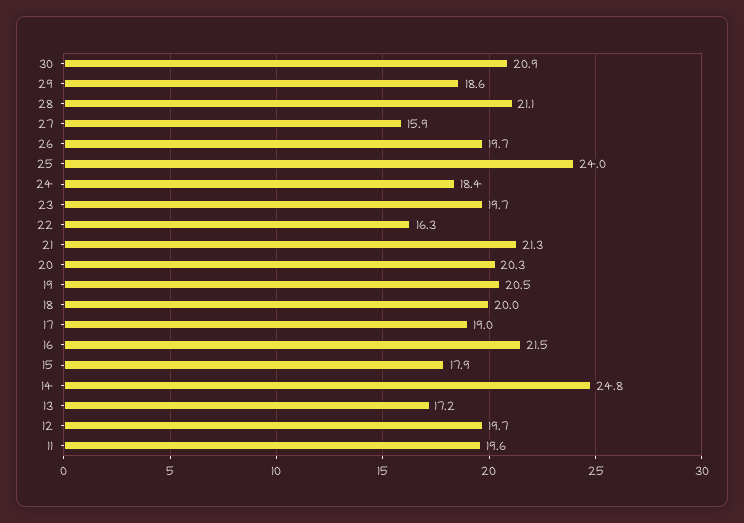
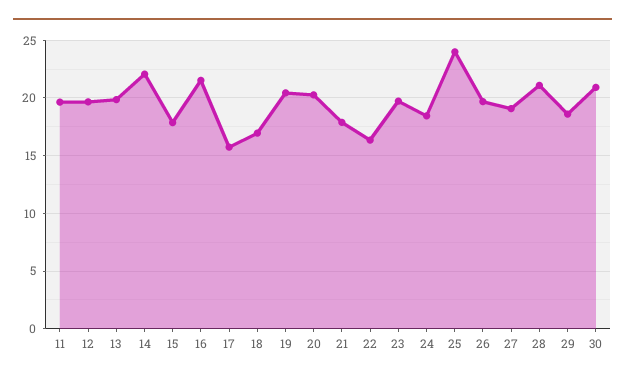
27: 15.9 -> 19
21: 21.3 -> 18
18: 20 -> 17
17: 19 -> 16
14: 24.8 -> 22
13: 17.2 -> 20

